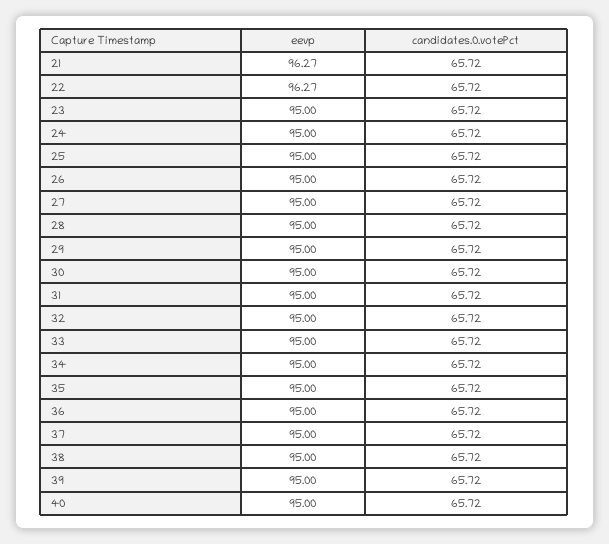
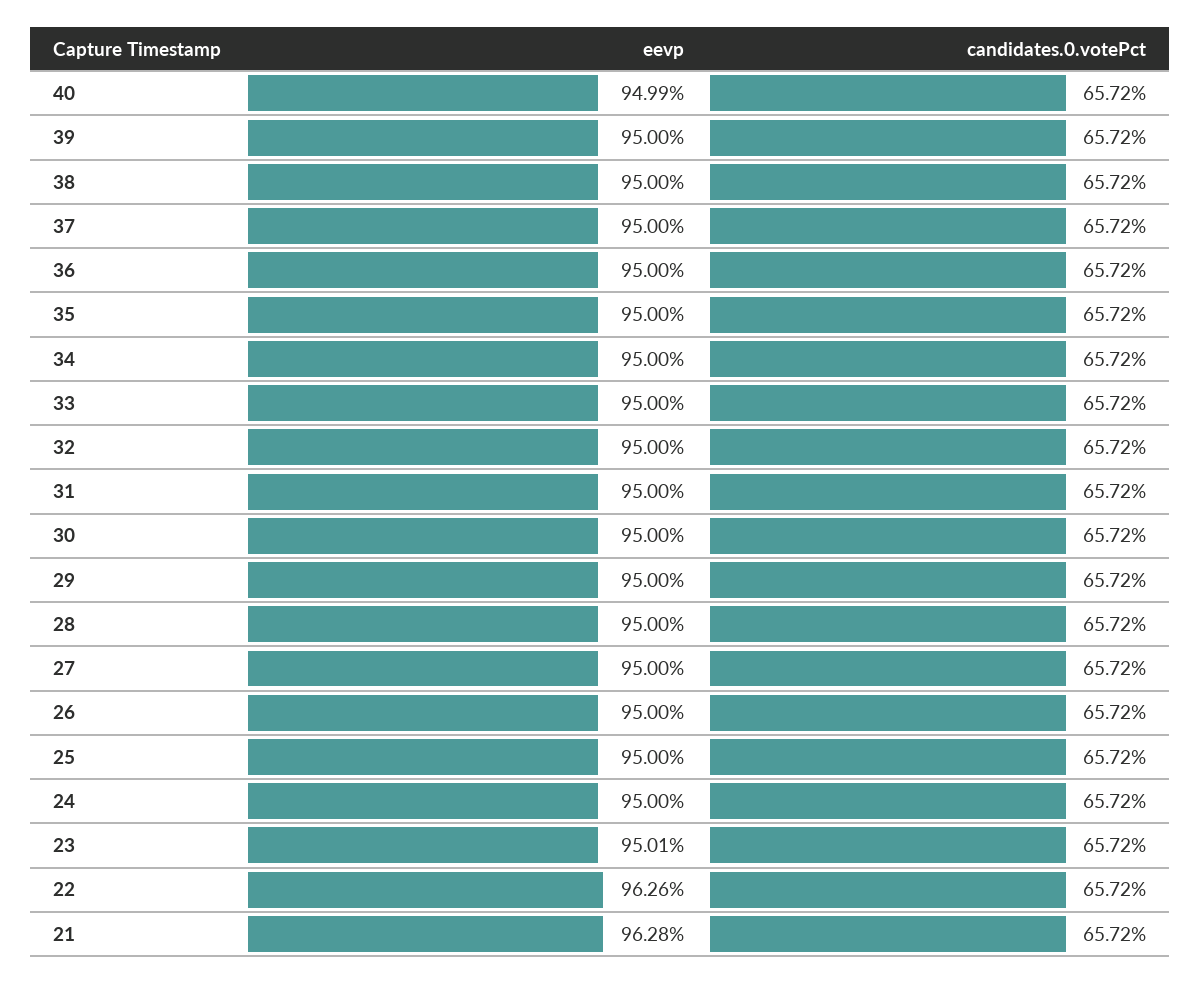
eevp, 21: 96.27 -> 96.28
eevp, 22: 96.27 -> 96.26
eevp, 23: 95 -> 95.01
eevp, 40: 95 -> 94.99

